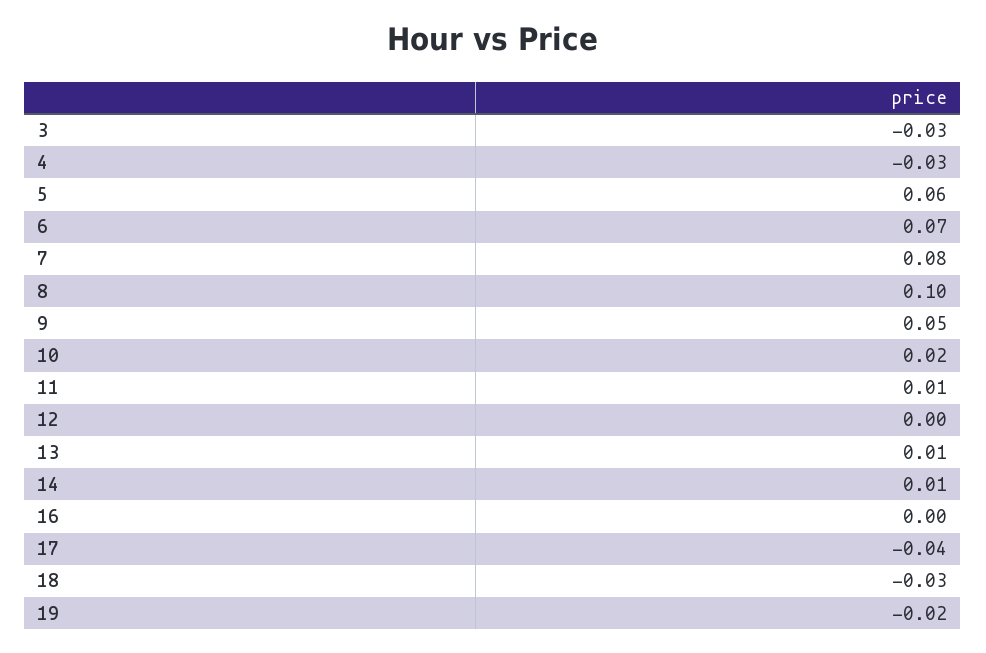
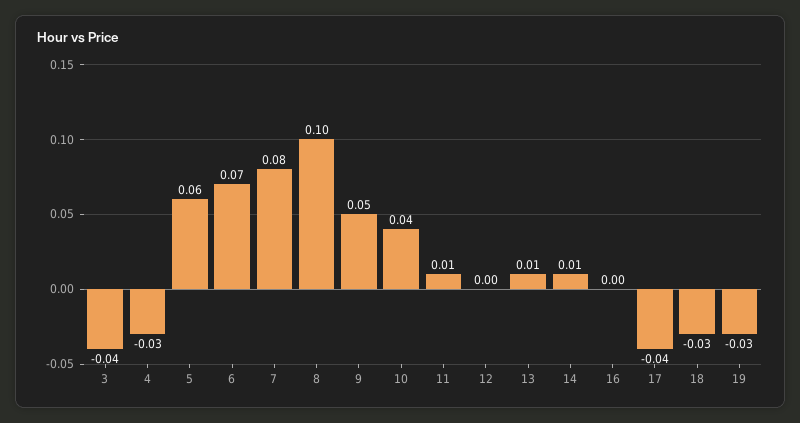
3: -0.03 -> -0.04
10: 0.02 -> 0.04
19: -0.02 -> -0.03

